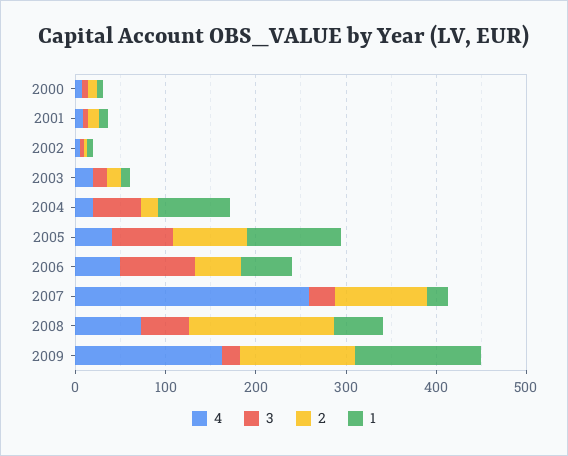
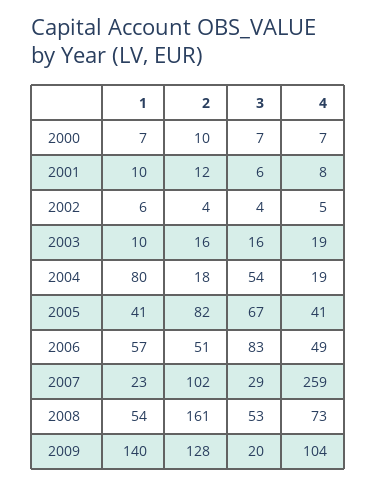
1, 2005: 100 -> 41
4, 2009: 160 -> 104

